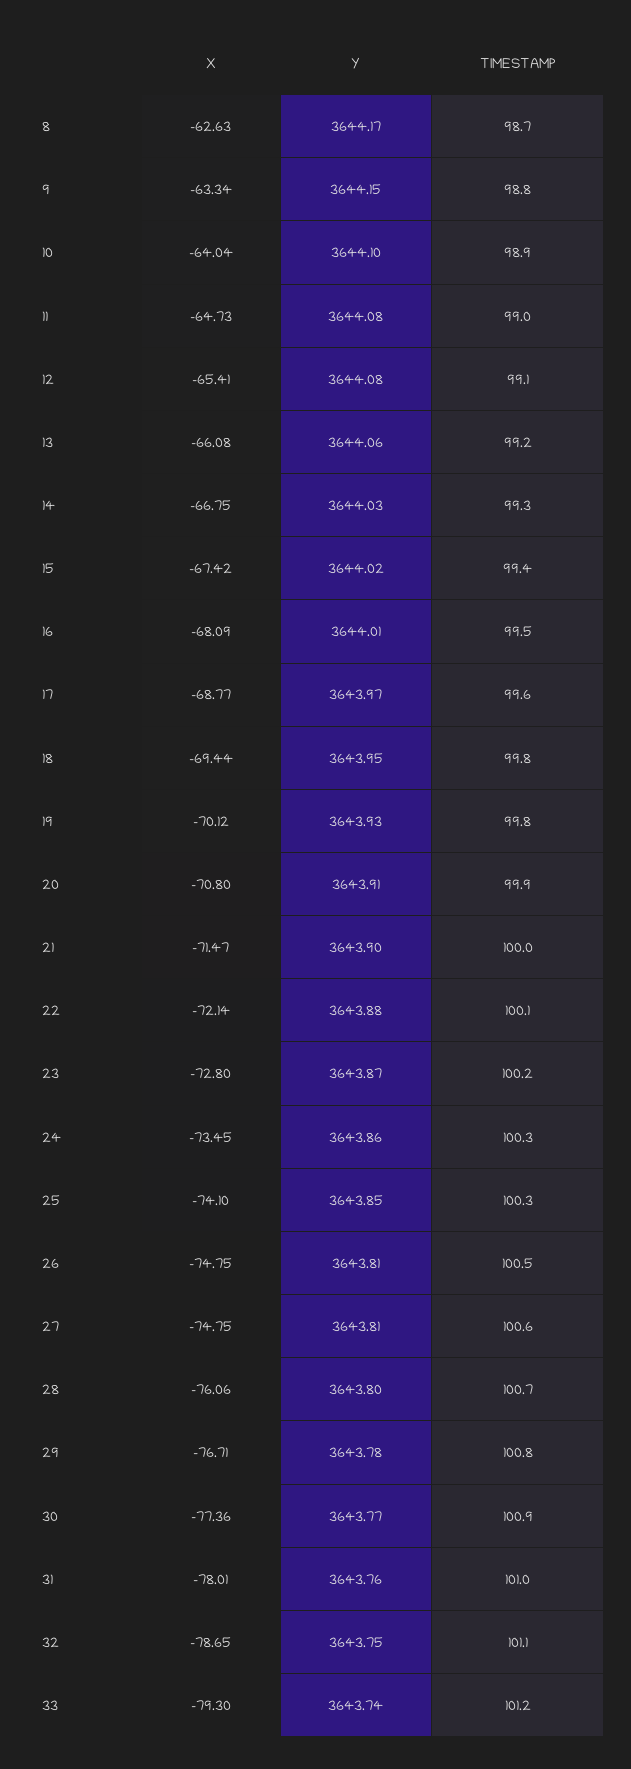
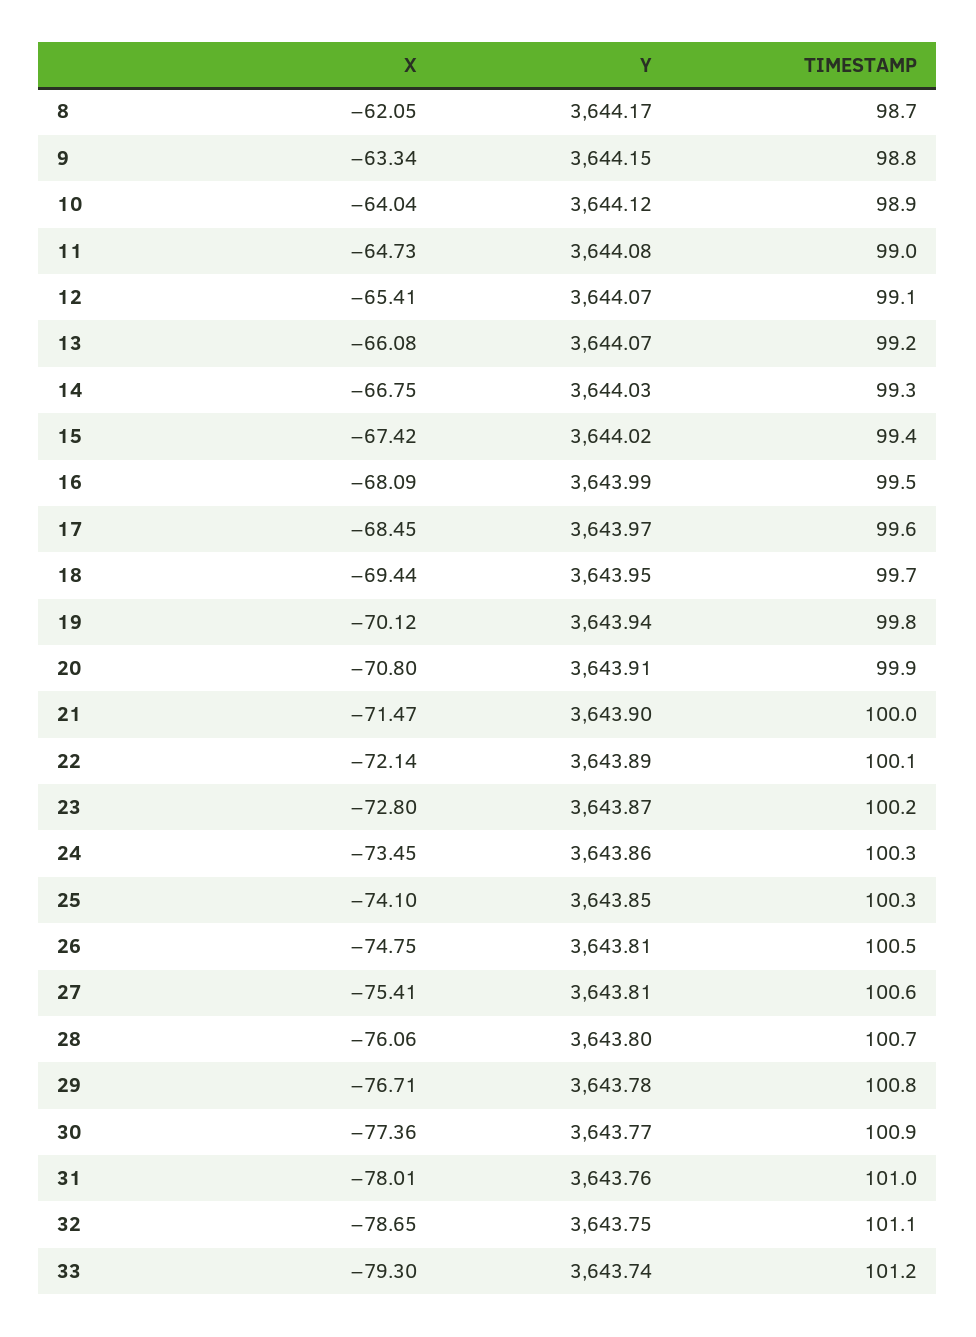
X, 8: -62.63 -> -62.05
Y, 10: 3644.1 -> 3644.12
Y, 12: 3644.08 -> 3644.07
Y, 13: 3644.06 -> 3644.07
Y, 16: 3644.01 -> 3643.99
X, 17: -68.77 -> -68.45
TIMESTAMP, 18: 99.8 -> 99.7
Y, 19: 3643.93 -> 3643.94
Y, 22: 3643.88 -> 3643.89
X, 27: -74.75 -> -75.41

